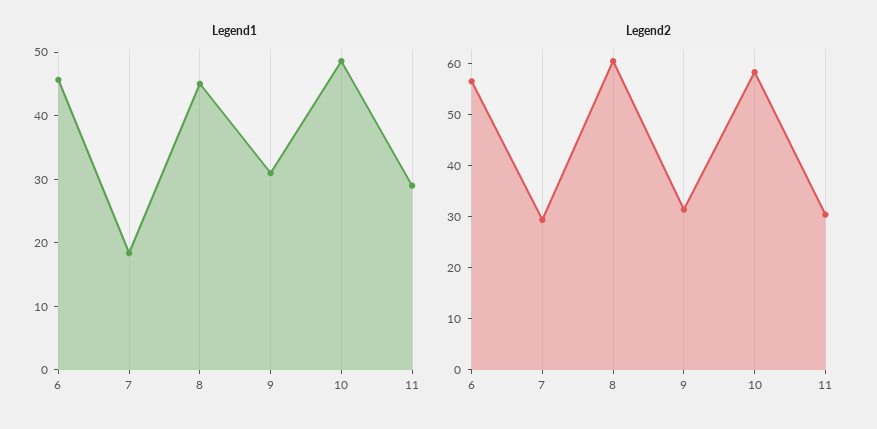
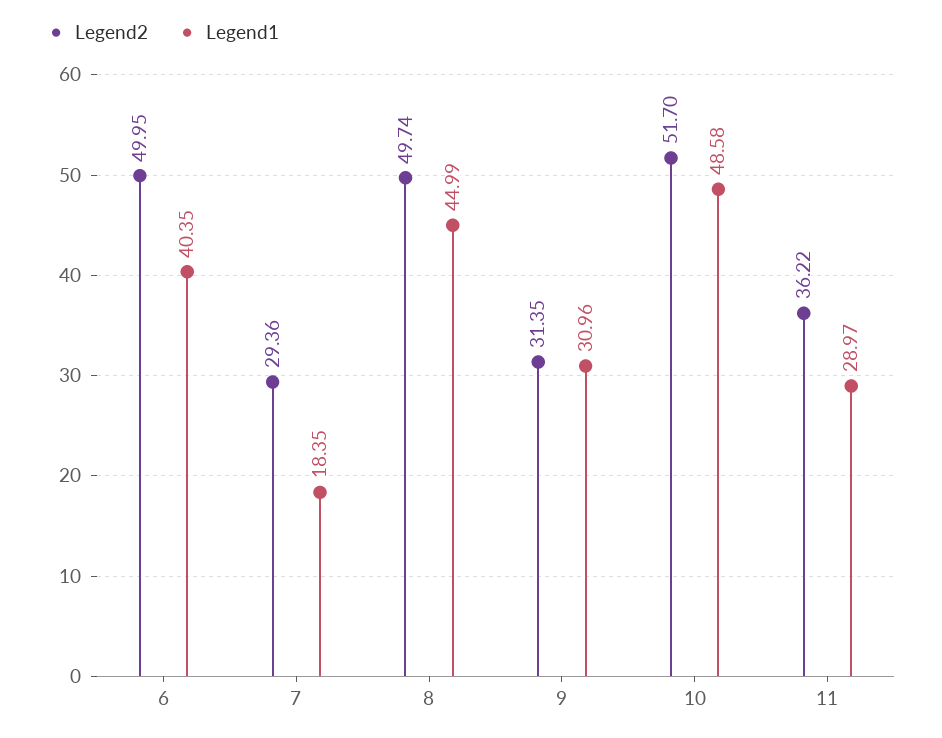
Legend1, 6: 46 -> 40.35
Legend2, 6: 56 -> 49.95
Legend2, 8: 60 -> 49.74
Legend2, 10: 58 -> 51.7
Legend2, 11: 30 -> 36.22

